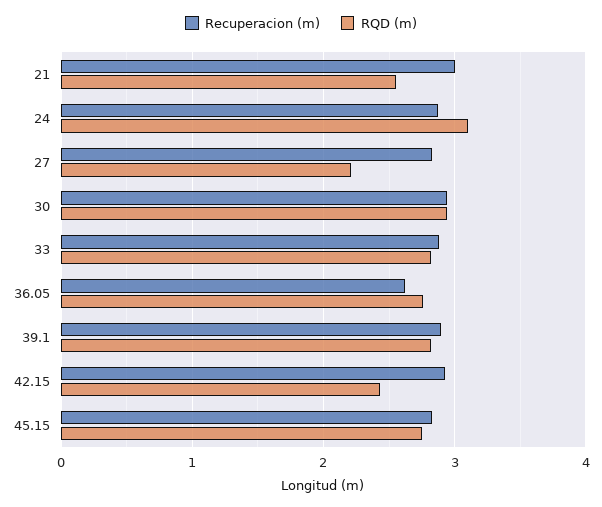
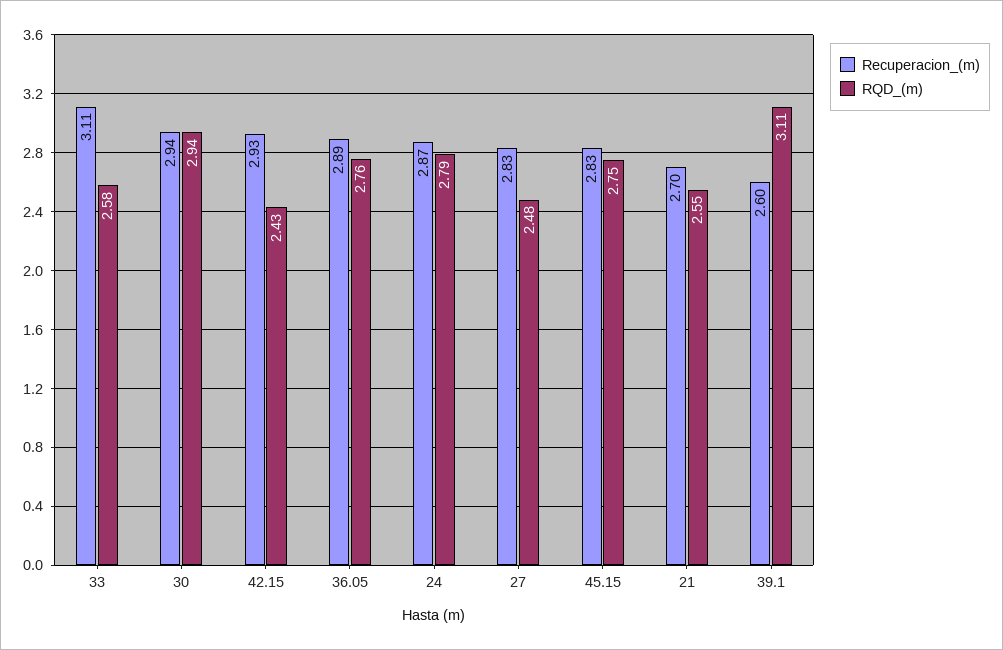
Recuperacion (m), 21: 3 -> 2.7
RQD (m), 24: 3.1 -> 2.79
RQD (m), 27: 2.2 -> 2.48
Recuperacion (m), 33: 2.9 -> 3.11
RQD (m), 33: 2.8 -> 2.58
Recuperacion (m), 36.05: 2.6 -> 2.89
Recuperacion (m), 39.1: 2.9 -> 2.6
RQD (m), 39.1: 2.8 -> 3.11

